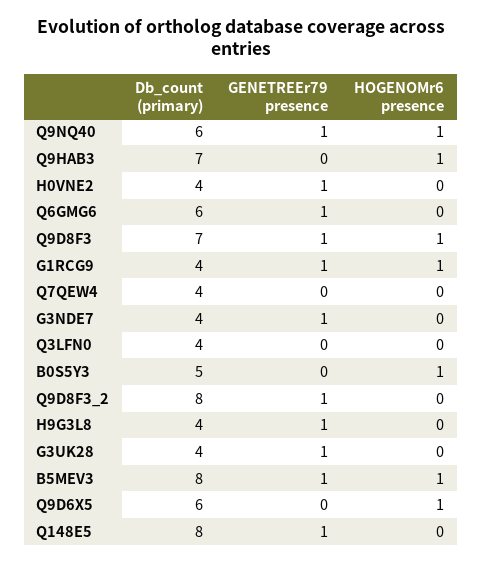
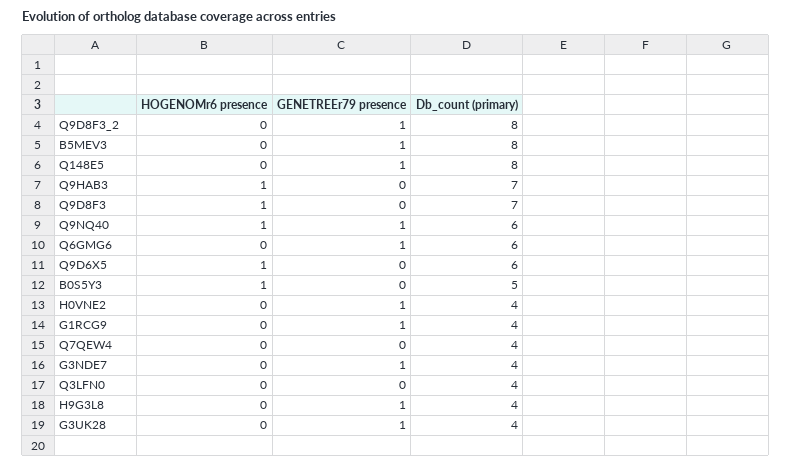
GENETREEr79 presence, Q9D8F3: 1 -> 0
HOGENOMr6 presence, G1RCG9: 1 -> 0
HOGENOMr6 presence, B5MEV3: 1 -> 0

